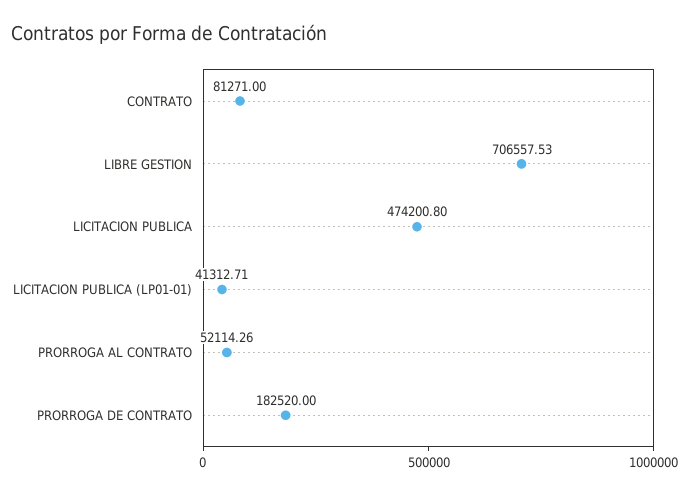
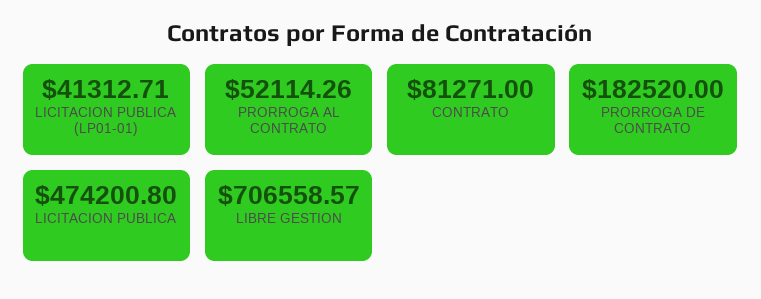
LIBRE GESTION: 706557.53 -> 706558.57

